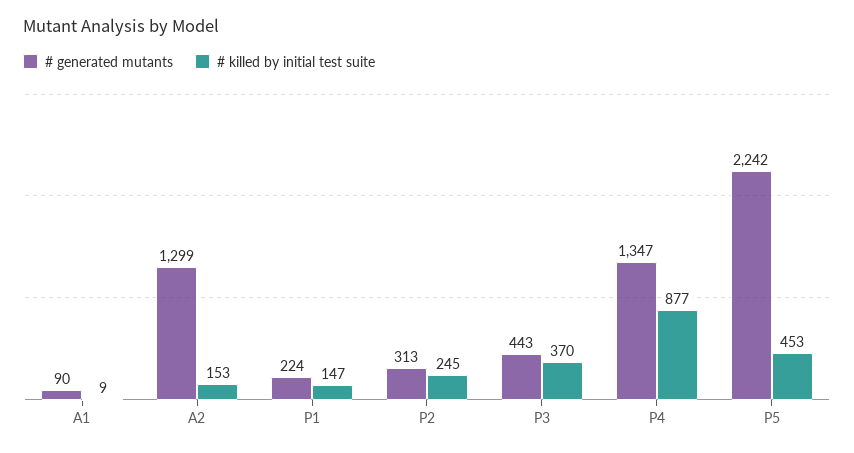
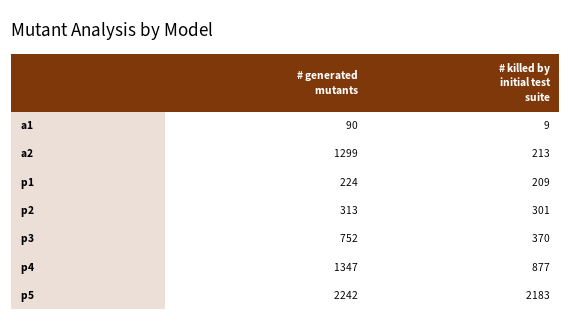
# killed by initial test suite, A2: 153 -> 213
# killed by initial test suite, P1: 147 -> 209
# killed by initial test suite, P2: 245 -> 301
# generated mutants, P3: 443 -> 752
# killed by initial test suite, P5: 453 -> 2183

